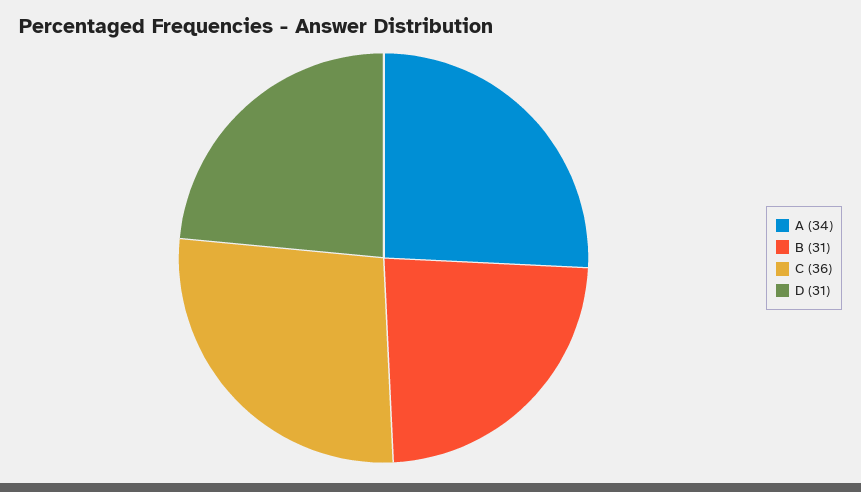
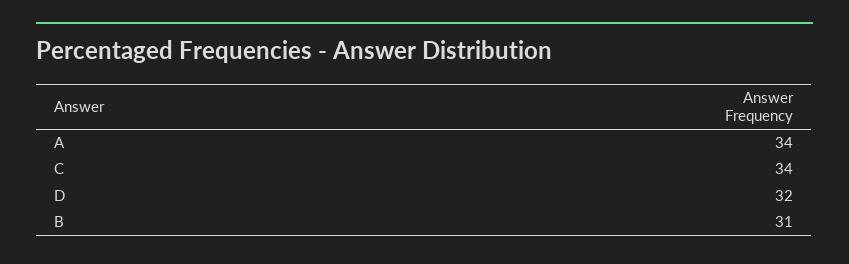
C: 36 -> 34
D: 31 -> 32

